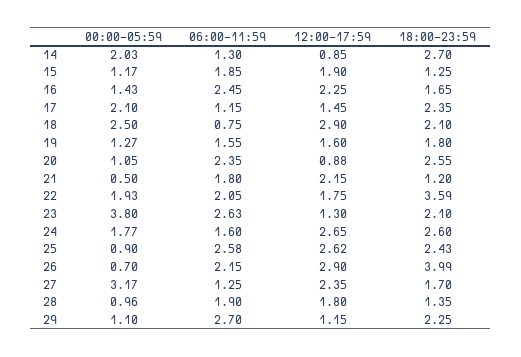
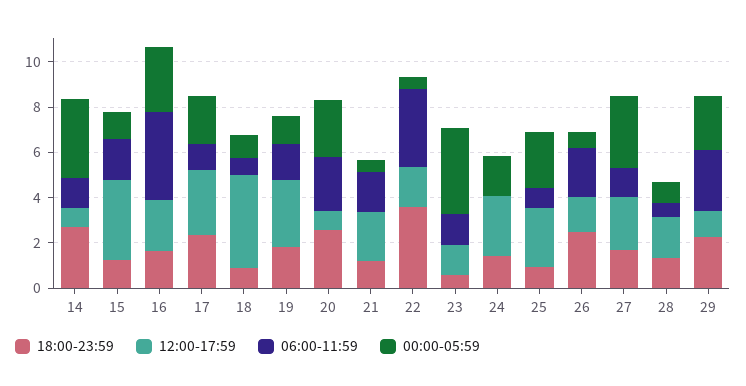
00:00-05:59, 14: 2.03 -> 3.5
12:00-17:59, 15: 1.9 -> 3.5
00:00-05:59, 16: 1.43 -> 3
06:00-11:59, 16: 2.45 -> 4
12:00-17:59, 17: 1.45 -> 3
00:00-05:59, 18: 2.5 -> 1
12:00-17:59, 18: 2.9 -> 4
18:00-23:59, 18: 2.1 -> 1
12:00-17:59, 19: 1.6 -> 3
00:00-05:59, 20: 1.05 -> 2.5
00:00-05:59, 22: 1.93 -> 0.5
06:00-11:59, 22: 2.05 -> 3.5
06:00-11:59, 23: 2.63 -> 1.5
18:00-23:59, 23: 2.1 -> 0.5
06:00-11:59, 24: 1.6 -> 0
18:00-23:59, 24: 2.6 -> 1.5
00:00-05:59, 25: 0.9 -> 2.5
06:00-11:59, 25: 2.58 -> 1
18:00-23:59, 25: 2.43 -> 1
12:00-17:59, 26: 2.9 -> 1.5
18:00-23:59, 26: 3.99 -> 2.5
06:00-11:59, 28: 1.9 -> 0.5
00:00-05:59, 29: 1.1 -> 2.5

